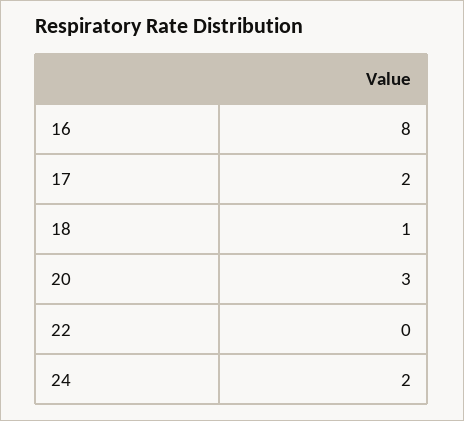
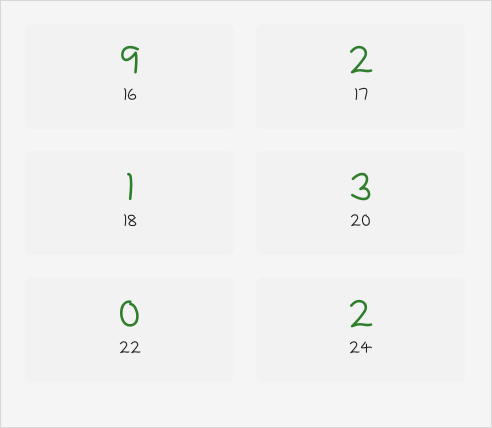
16: 8 -> 9

